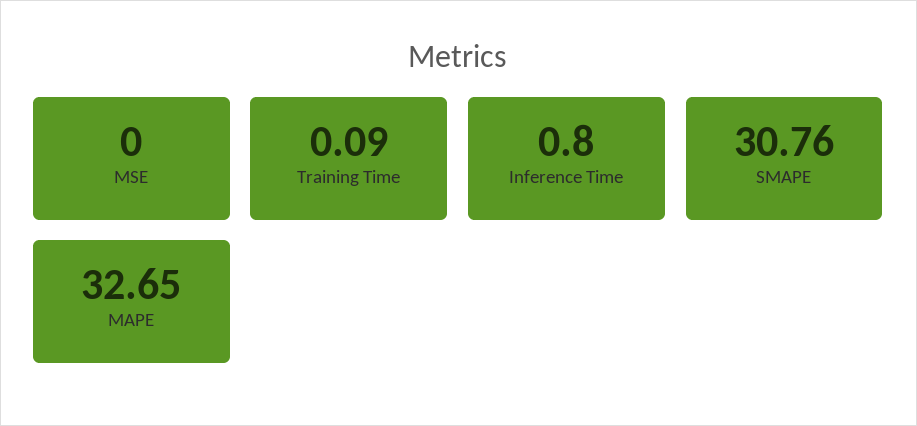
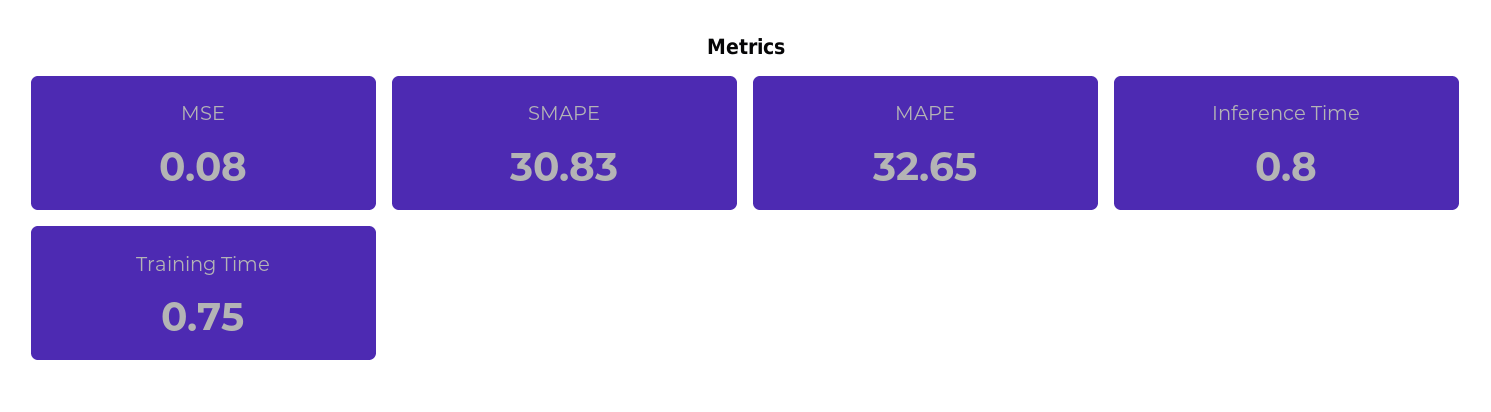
MSE: 0 -> 0.08
Training Time: 0.09 -> 0.75
SMAPE: 30.76 -> 30.83

